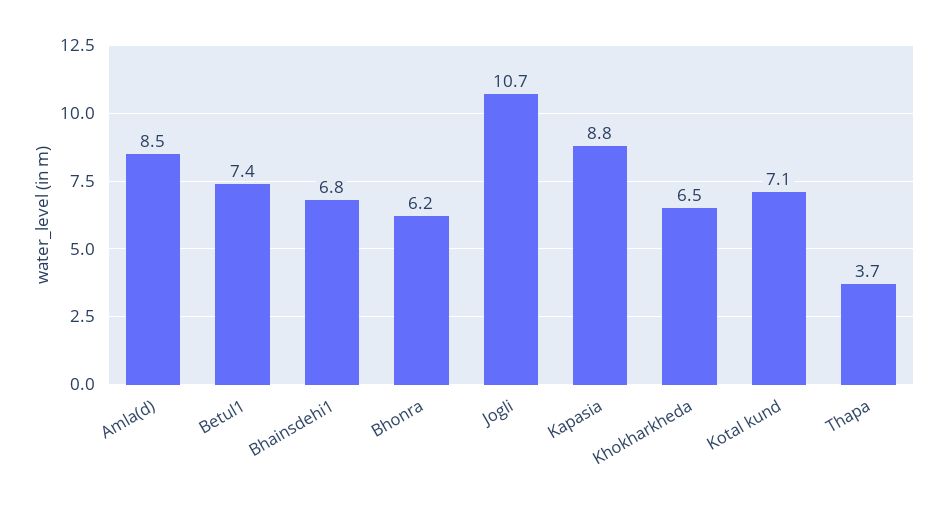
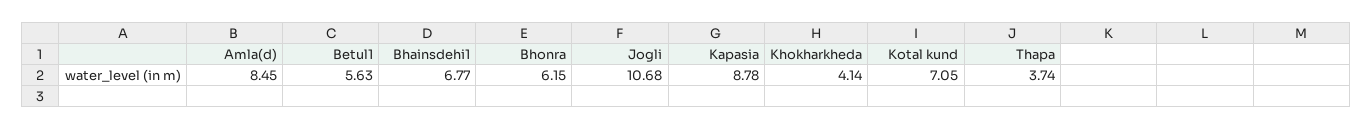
Betul1: 7.4 -> 5.63
Khokharkheda: 6.5 -> 4.14

